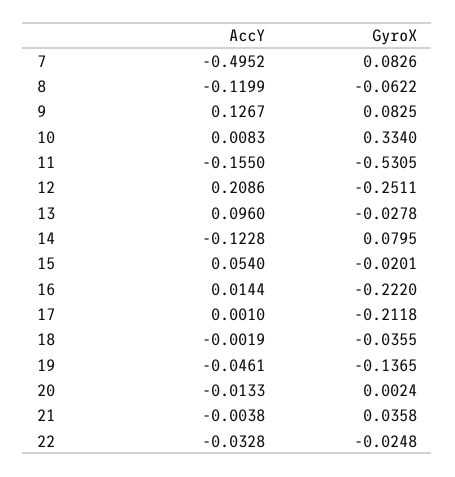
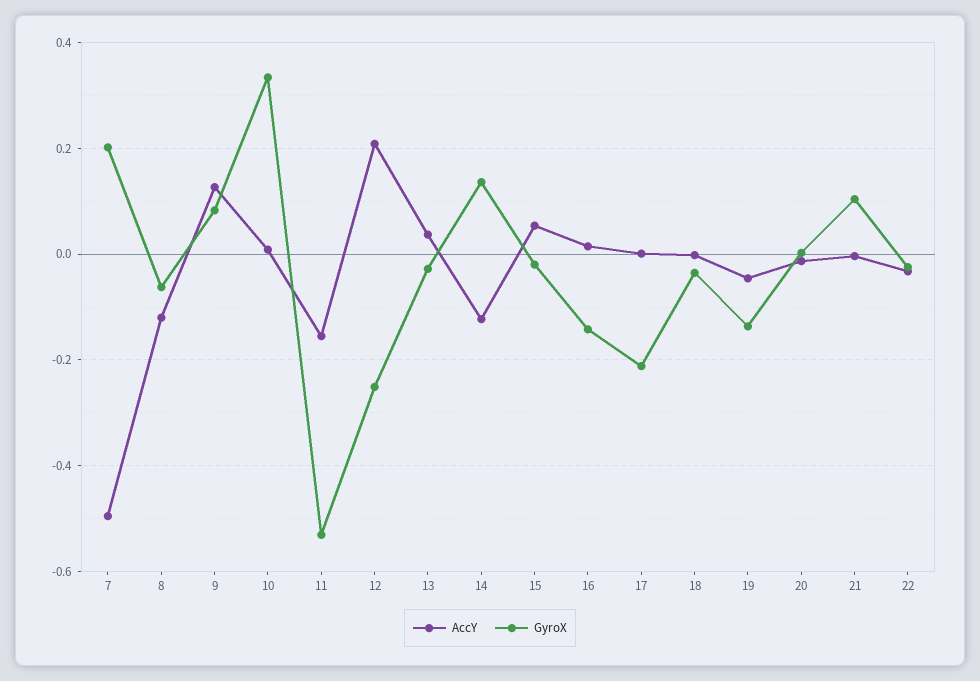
GyroX, 7: 0.0826 -> 0.2
AccY, 13: 0.096 -> 0.04
GyroX, 14: 0.0795 -> 0.14
GyroX, 16: -0.222 -> -0.14
GyroX, 21: 0.0358 -> 0.1

